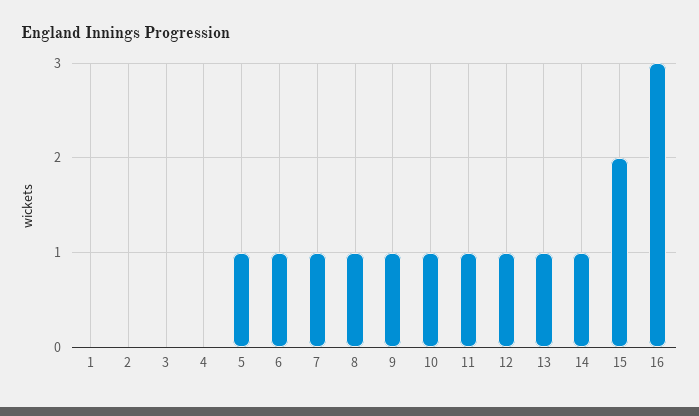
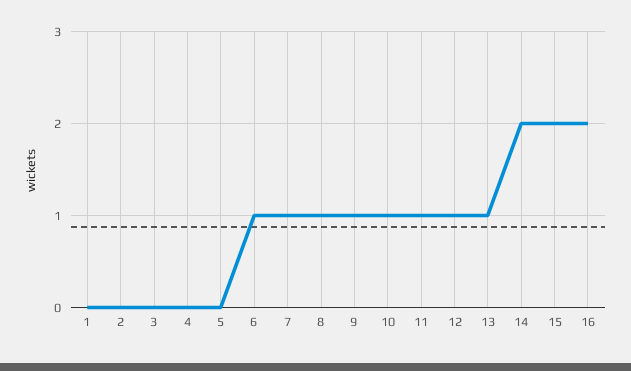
5: 1 -> 0
14: 1 -> 2
16: 3 -> 2

